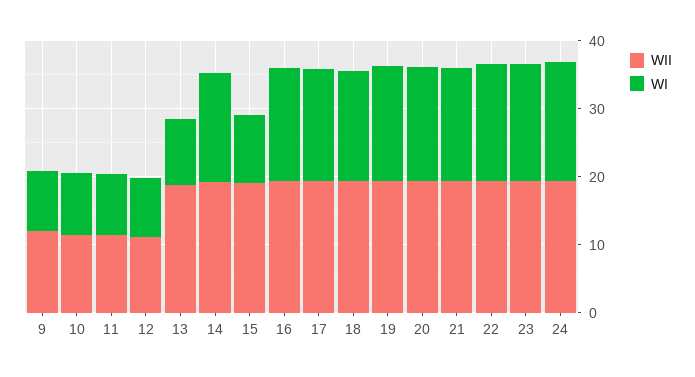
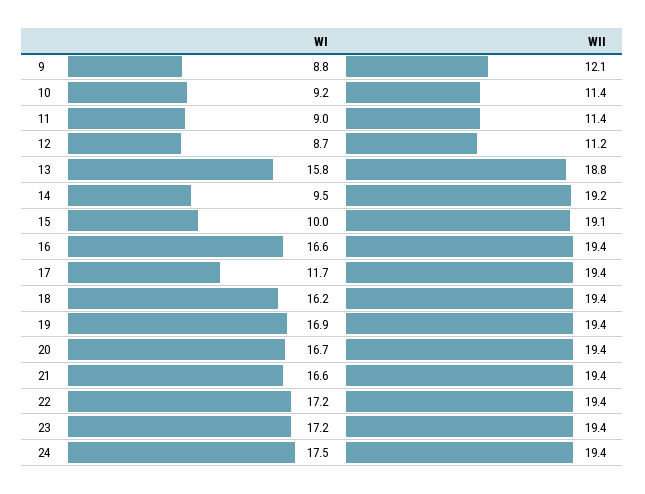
WI, 13: 10 -> 15.8
WI, 14: 16 -> 9.5
WI, 17: 16 -> 11.7

